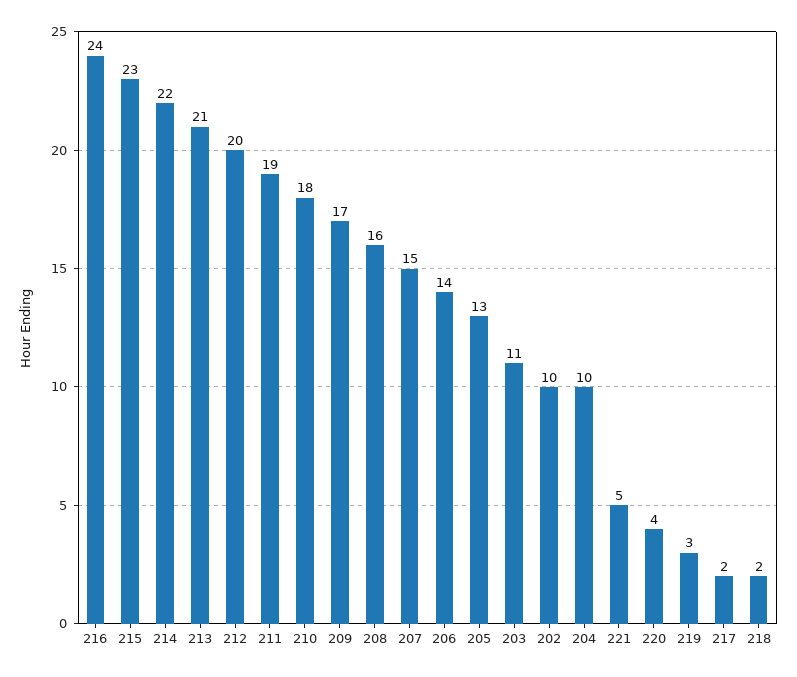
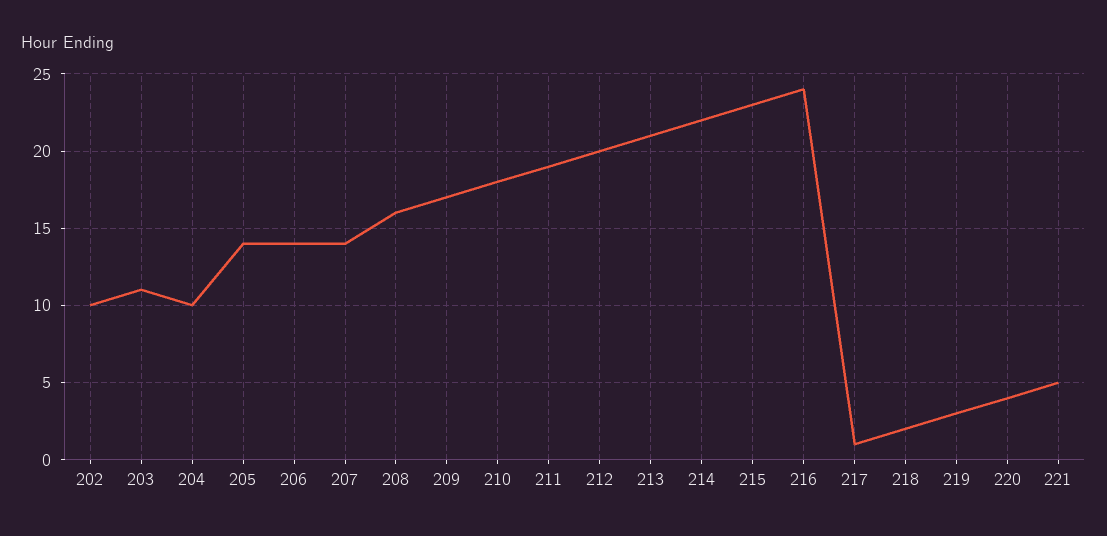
207: 15 -> 14
205: 13 -> 14
217: 2 -> 1

